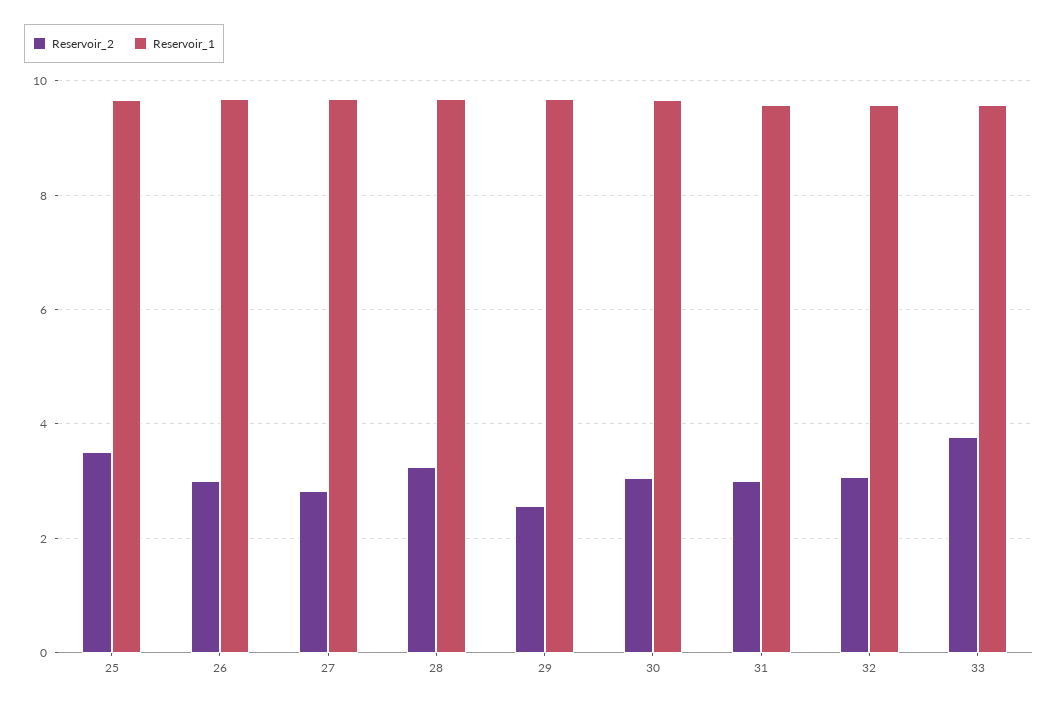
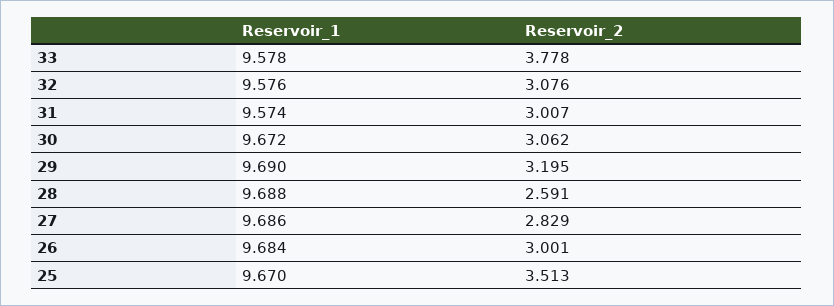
Reservoir_2, 28: 3.2 -> 2.591
Reservoir_2, 29: 2.6 -> 3.195

